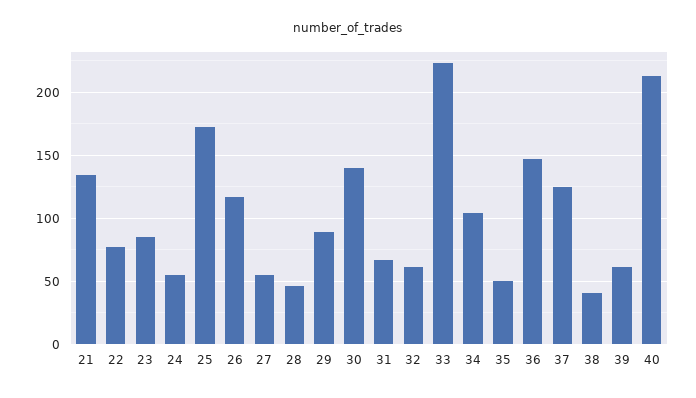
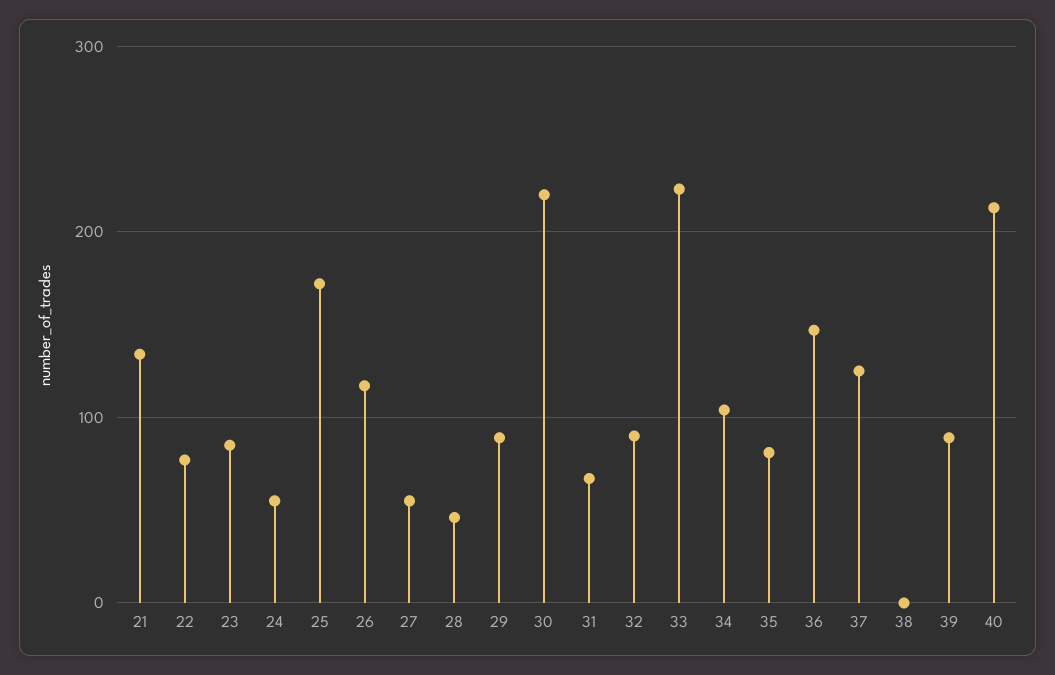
30: 140 -> 220
32: 60 -> 90
35: 50 -> 80
38: 40 -> 0
39: 60 -> 90

